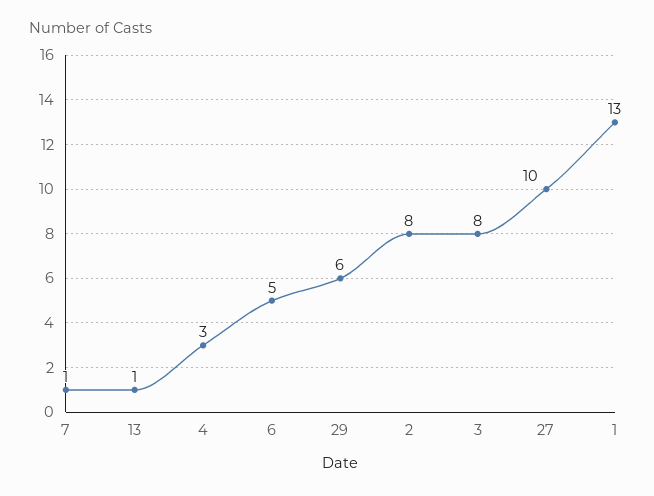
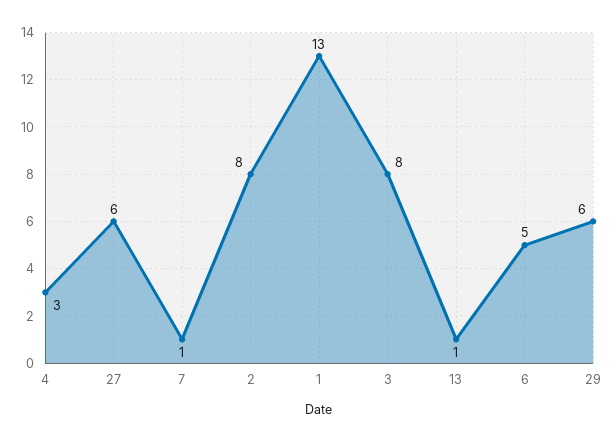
27: 10 -> 6

